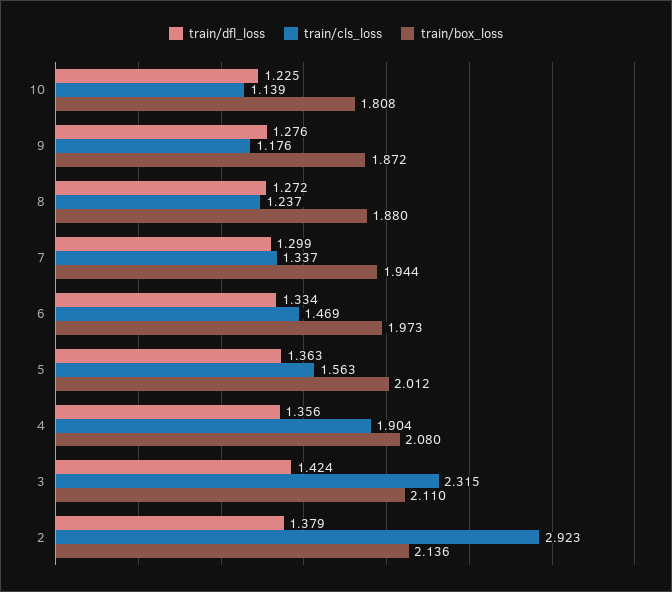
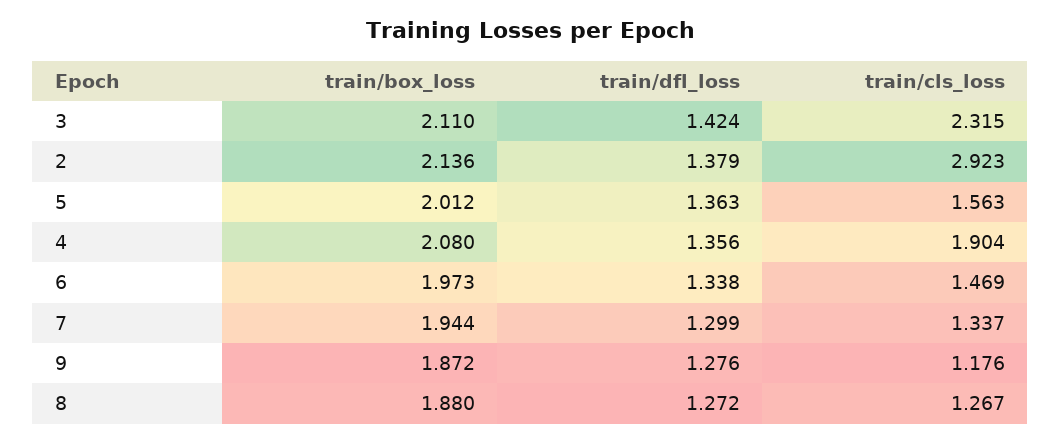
train/dfl_loss, 10: 1.225 -> none
train/cls_loss, 10: 1.139 -> none
train/box_loss, 10: 1.808 -> none
train/cls_loss, 8: 1.237 -> 1.267
train/dfl_loss, 6: 1.334 -> 1.338

